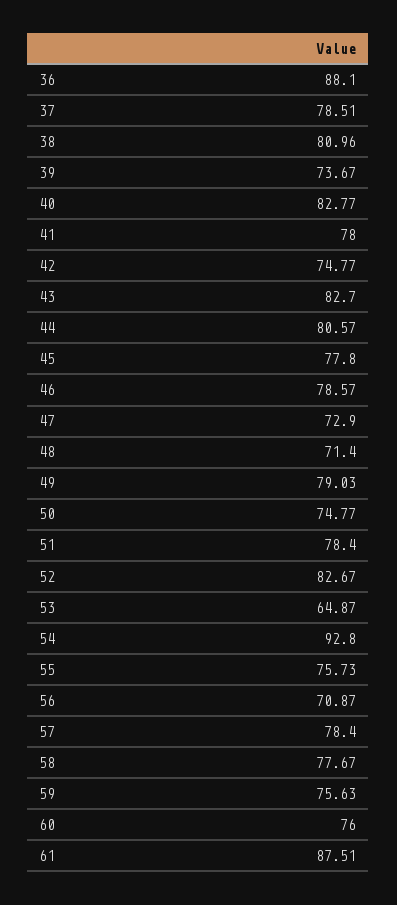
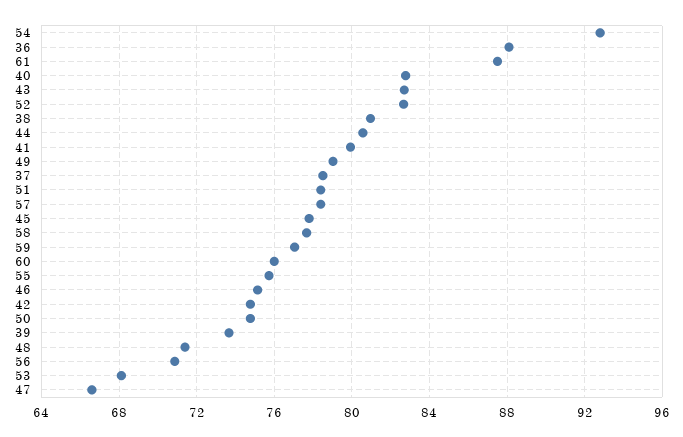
41: 78 -> 80
46: 78.57 -> 75
47: 72.9 -> 66.5
53: 64.87 -> 68
59: 75.63 -> 77

